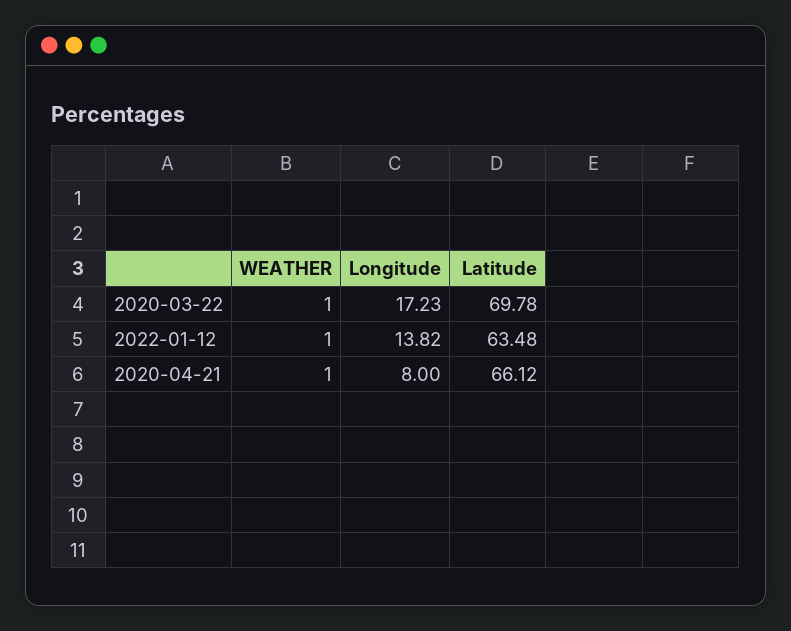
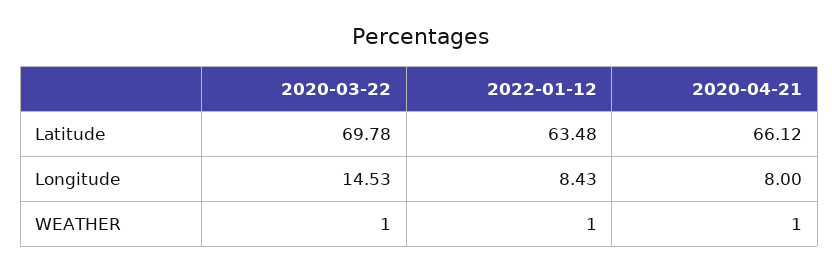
Longitude, 2020-03-22: 17.23 -> 14.53
Longitude, 2022-01-12: 13.82 -> 8.43

